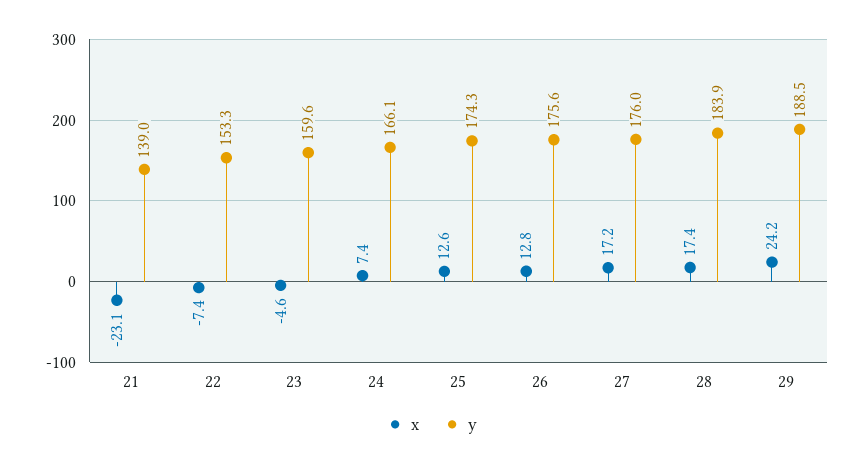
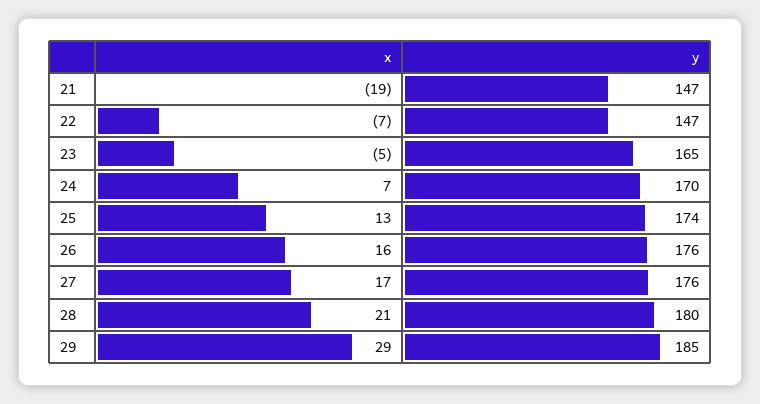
x, 21: -23.1 -> -19
y, 21: 139 -> 147
y, 22: 153.3 -> 147
y, 23: 159.6 -> 165
y, 24: 166.1 -> 170
x, 26: 12.8 -> 16
x, 28: 17.4 -> 21
y, 28: 183.9 -> 180
x, 29: 24.2 -> 29
y, 29: 188.5 -> 185

